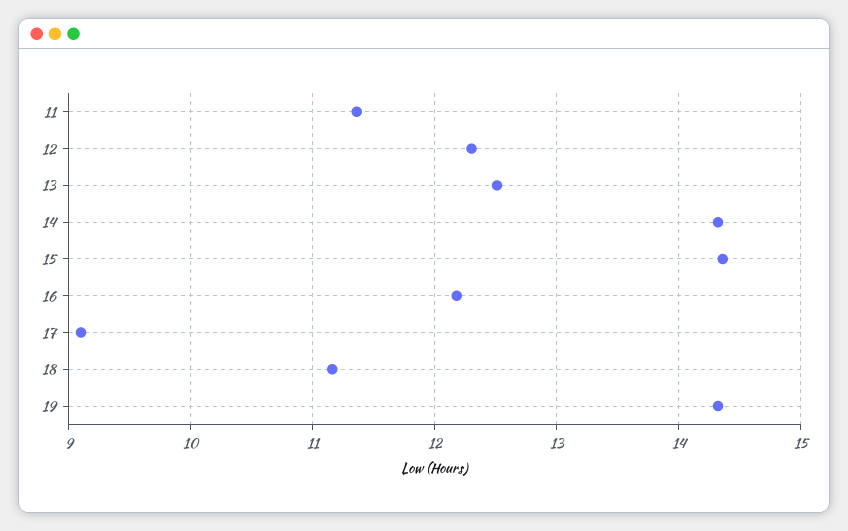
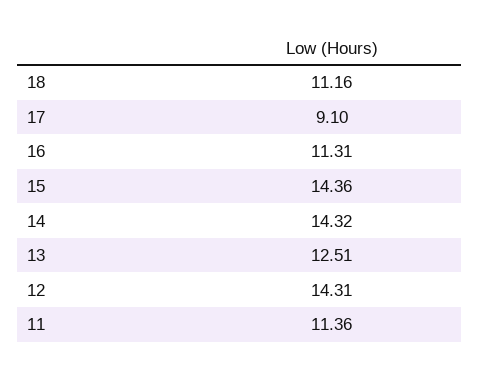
12: 12.3 -> 14.31
16: 12.2 -> 11.31
19: 14.3 -> none

